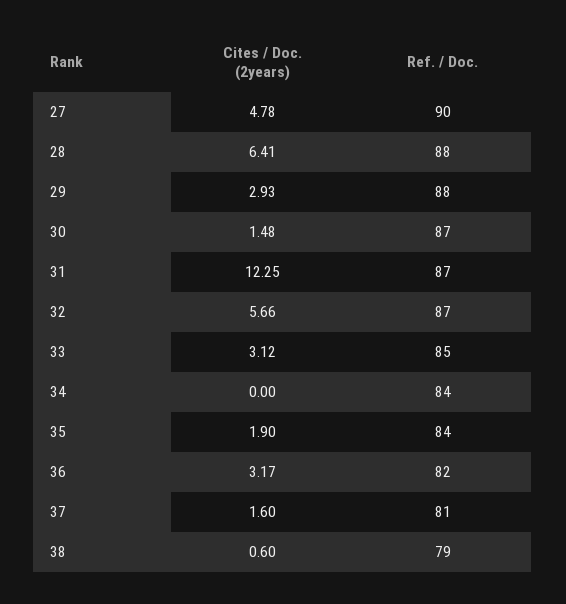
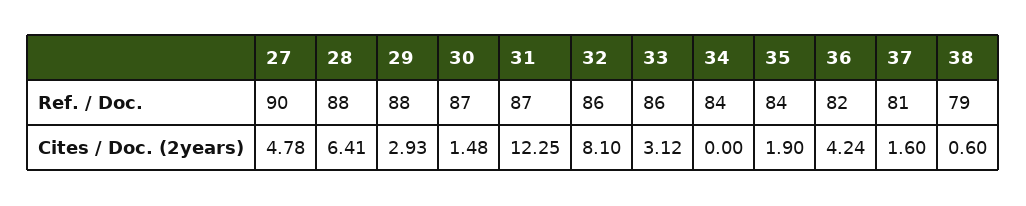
Cites / Doc. (2years), 32: 5.66 -> 8.1
Ref. / Doc., 32: 87 -> 86
Ref. / Doc., 33: 85 -> 86
Cites / Doc. (2years), 36: 3.17 -> 4.24

